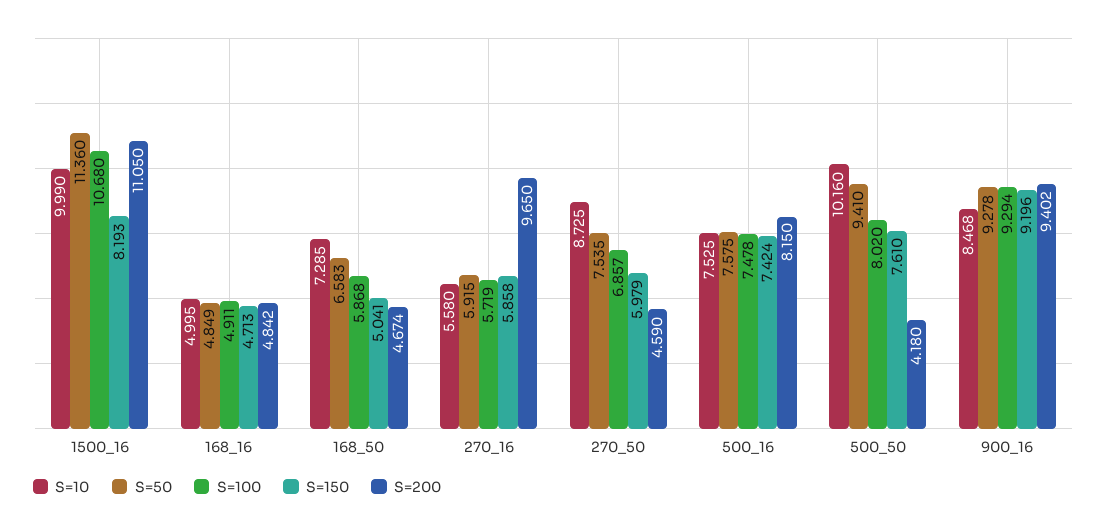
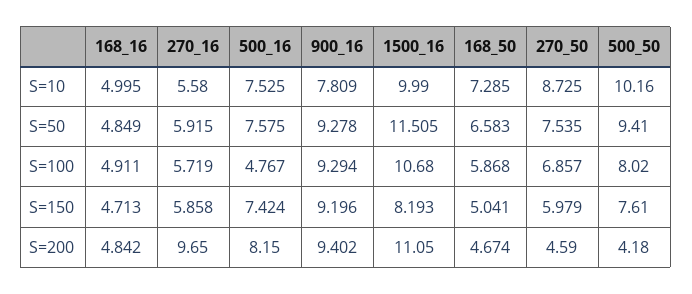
S=50, 1500_16: 11.36 -> 11.505
S=100, 500_16: 7.478 -> 4.767
S=10, 900_16: 8.468 -> 7.809

